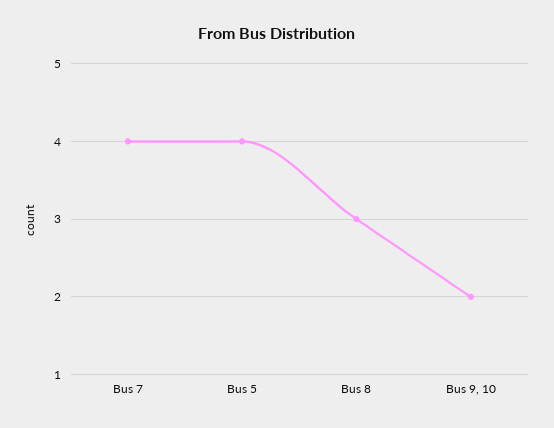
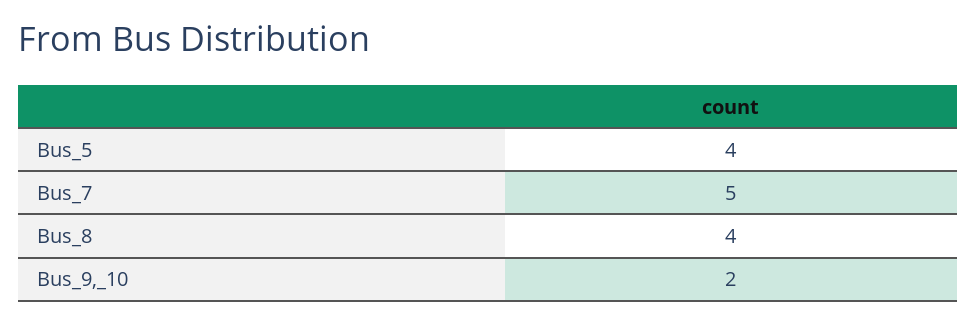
Bus 7: 4 -> 5
Bus 8: 3 -> 4

